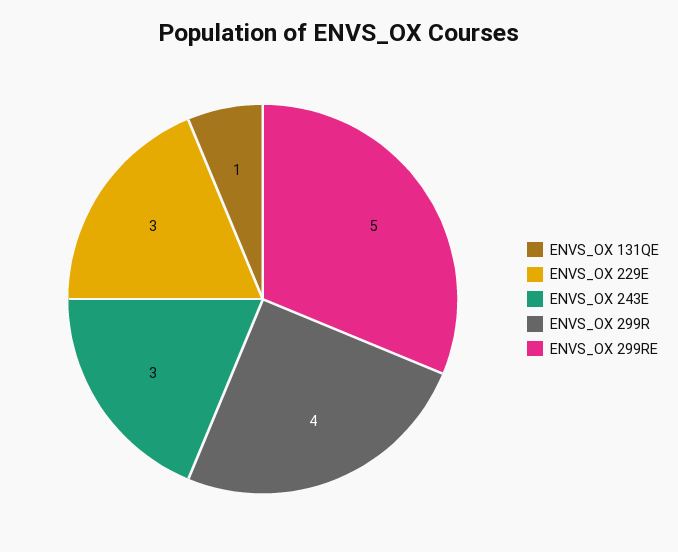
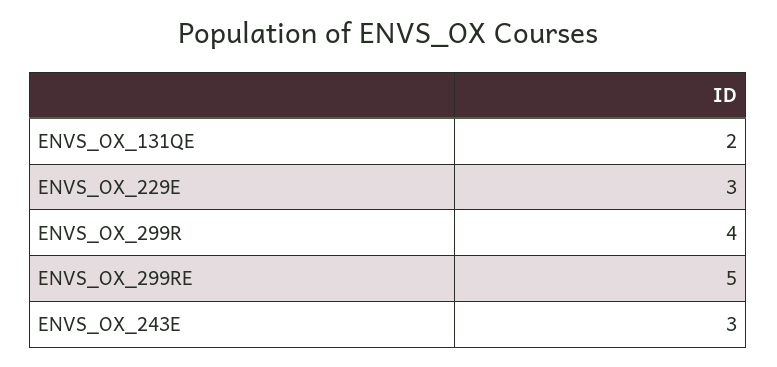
ENVS_OX 131QE: 1 -> 2

